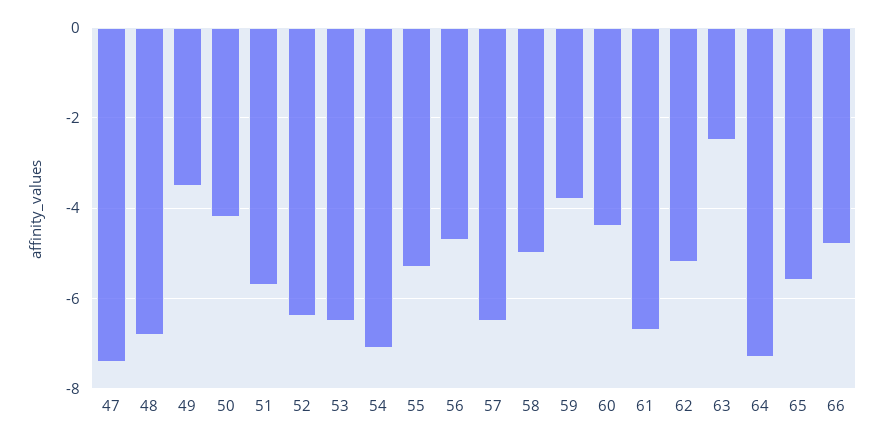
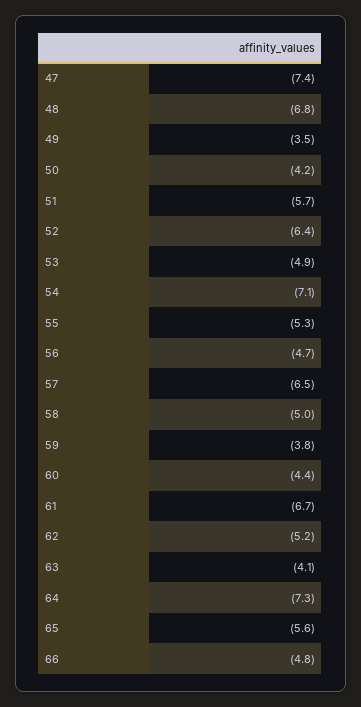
53: -6.5 -> -4.9
63: -2.5 -> -4.1

